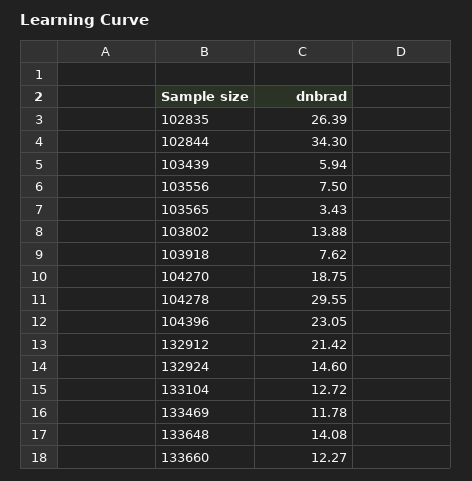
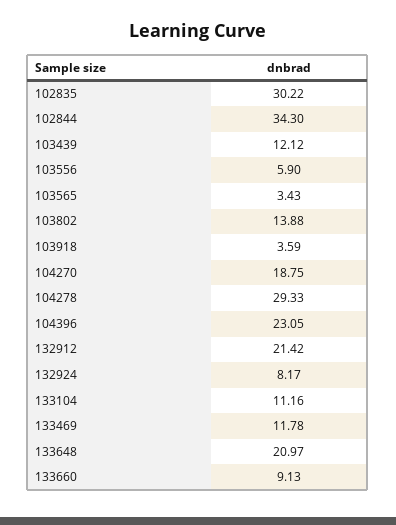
102835: 26.39 -> 30.22
103439: 5.94 -> 12.12
103556: 7.5 -> 5.9
103918: 7.62 -> 3.59
104278: 29.55 -> 29.33
132924: 14.6 -> 8.17
133104: 12.72 -> 11.16
133648: 14.08 -> 20.97
133660: 12.27 -> 9.13

